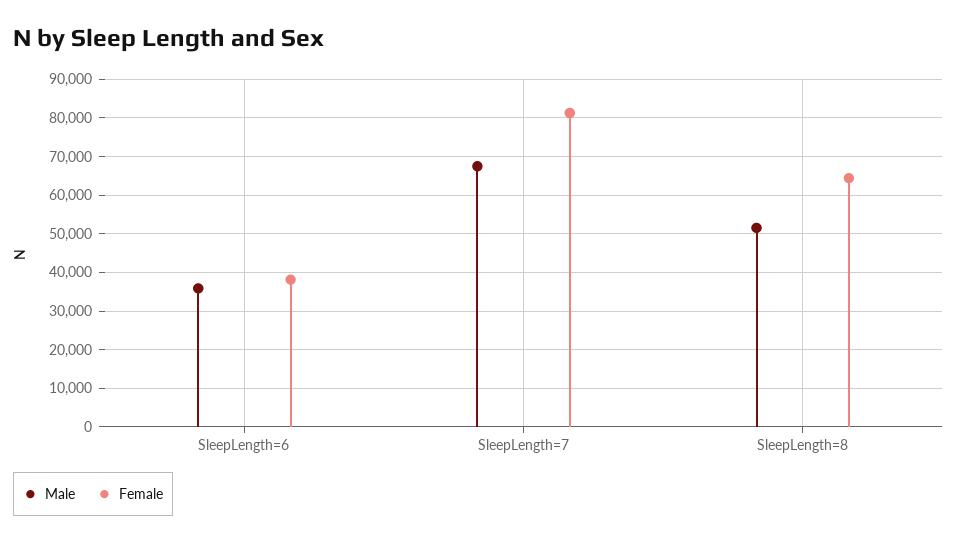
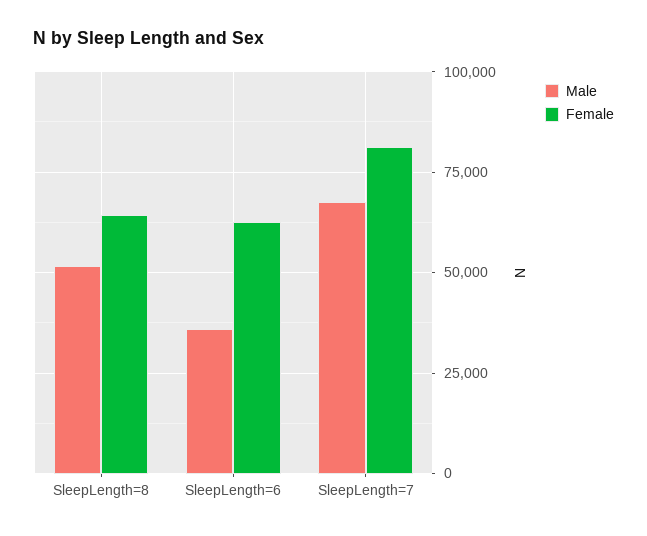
Female, SleepLength=6: 38000 -> 62500

